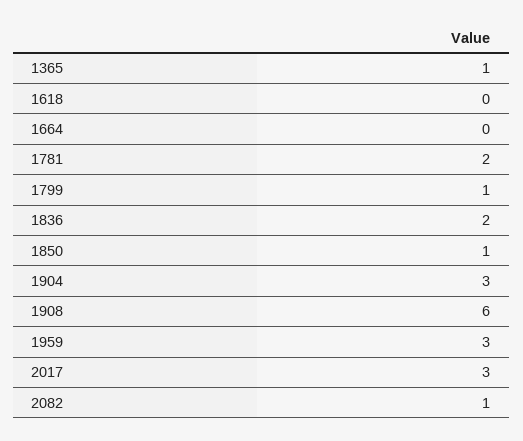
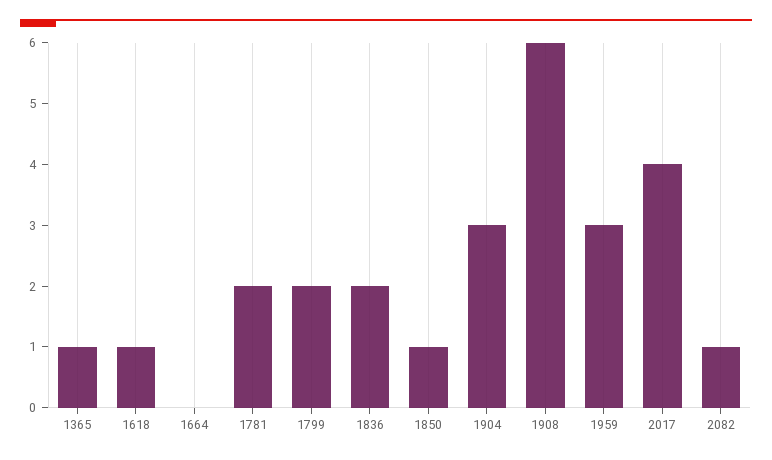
1618: 0 -> 1
1799: 1 -> 2
2017: 3 -> 4

